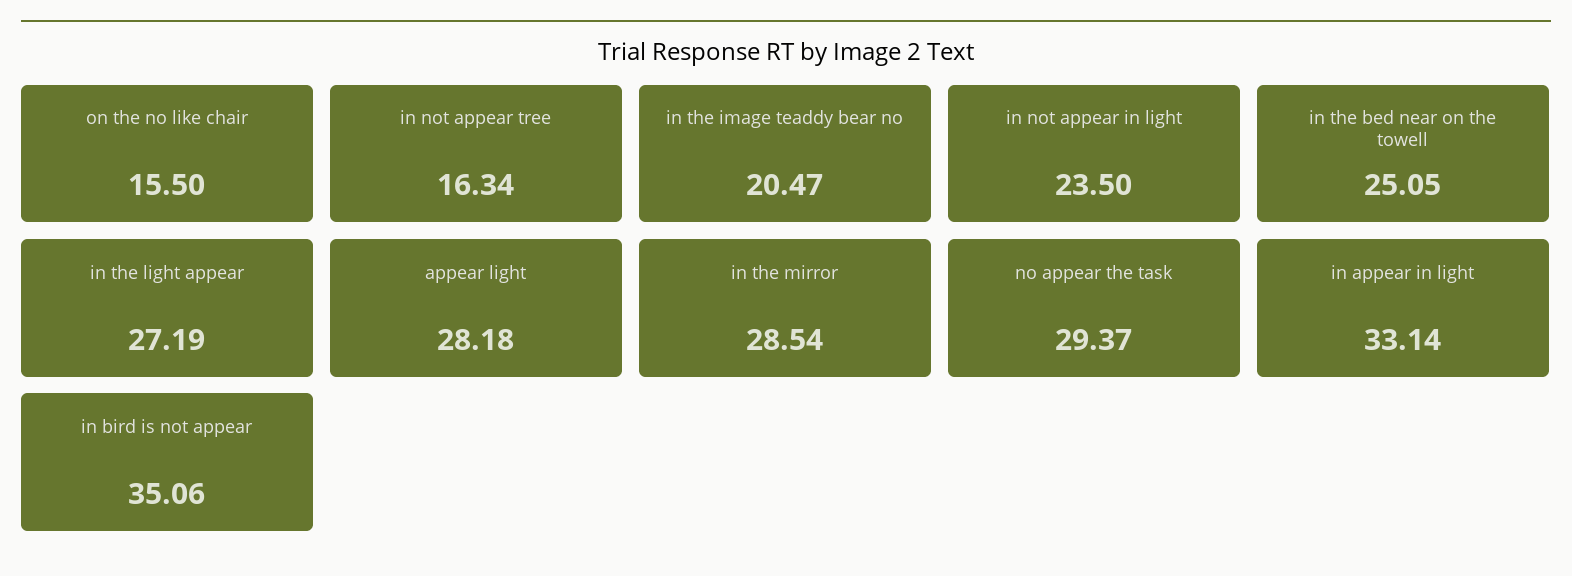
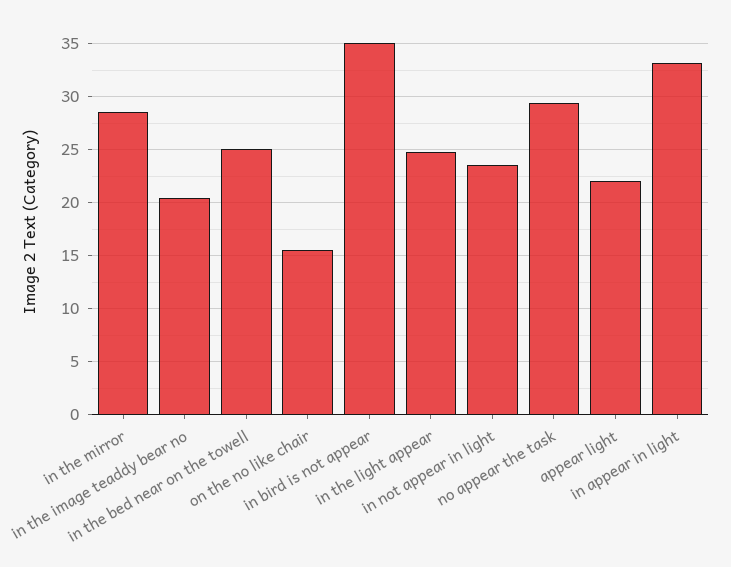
in not appear tree: 16.34 -> none
in the light appear: 27.19 -> 25
appear light: 28.18 -> 22

